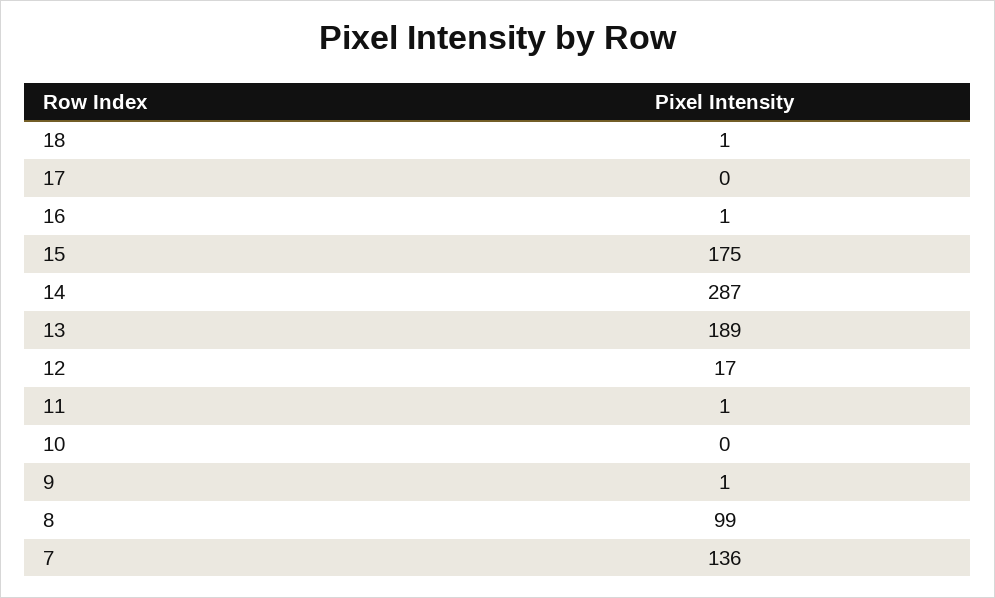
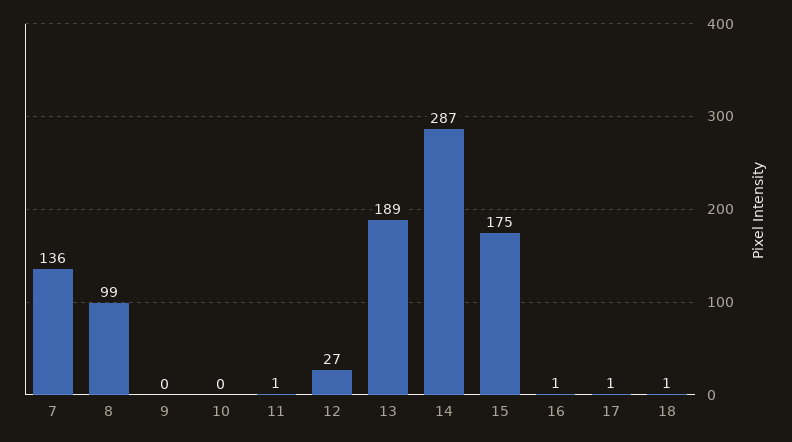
17: 0 -> 1
12: 17 -> 27
9: 1 -> 0

